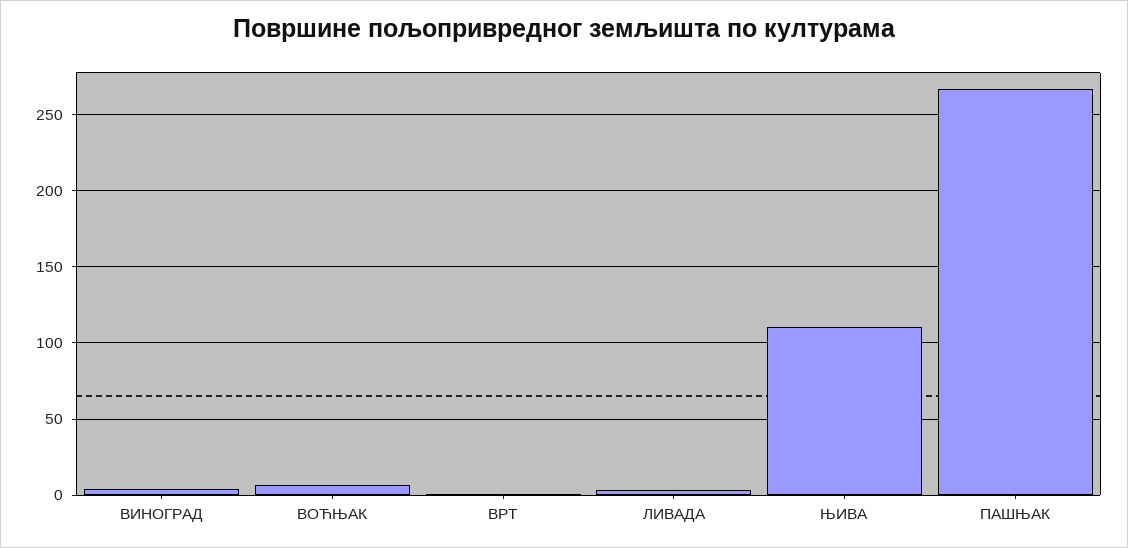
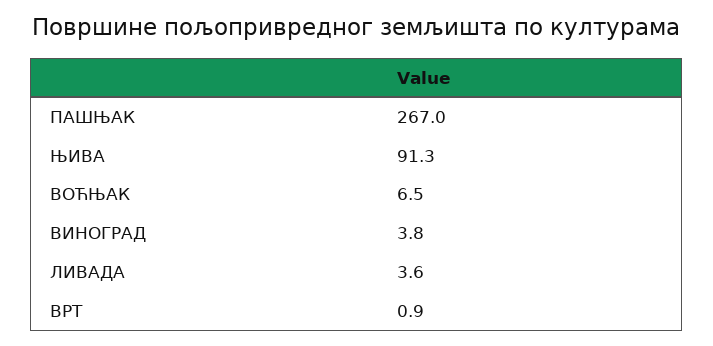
ЊИВА: 110 -> 91.3

